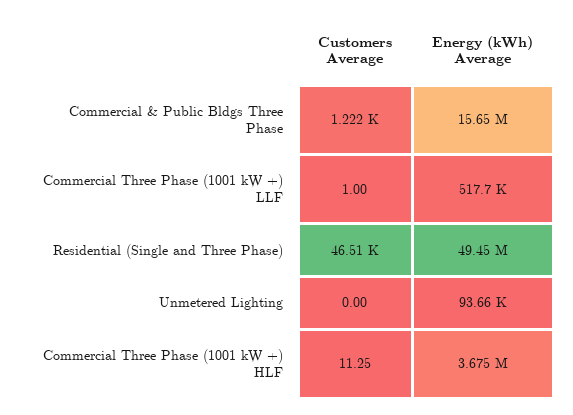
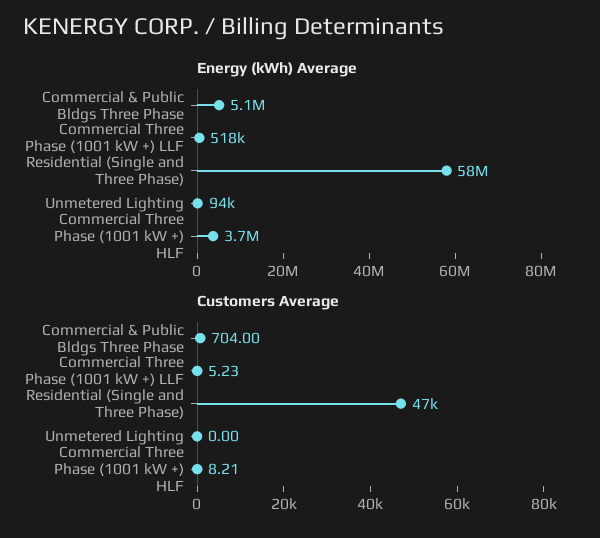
Customers Average, Commercial & Public Bldgs Three Phase: 1222 -> 704
Energy (kWh) Average, Commercial & Public Bldgs Three Phase: 15650000 -> 5100000
Customers Average, Commercial Three Phase (1001 kW +) LLF: 1 -> 5.23
Energy (kWh) Average, Residential (Single and Three Phase): 49450000 -> 58000000
Customers Average, Commercial Three Phase (1001 kW +) HLF: 11.25 -> 8.21

